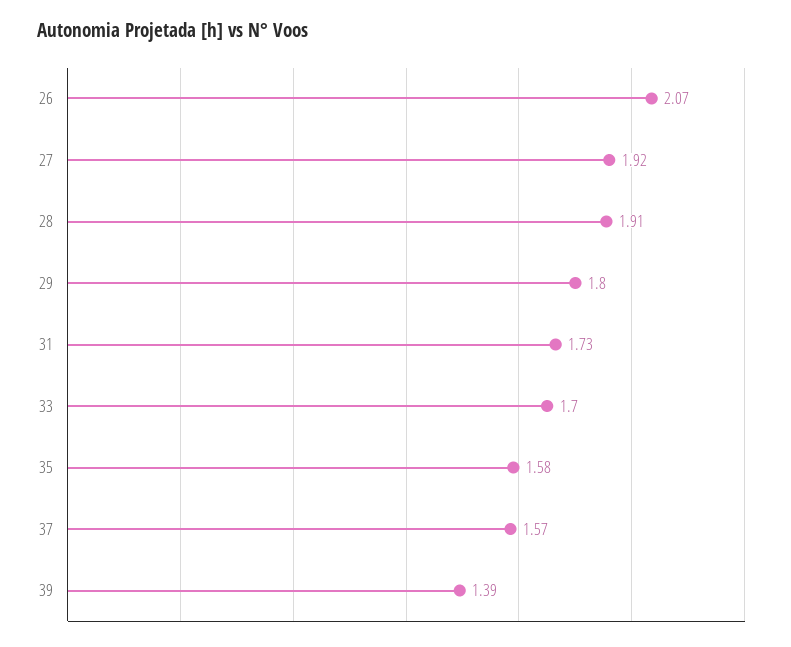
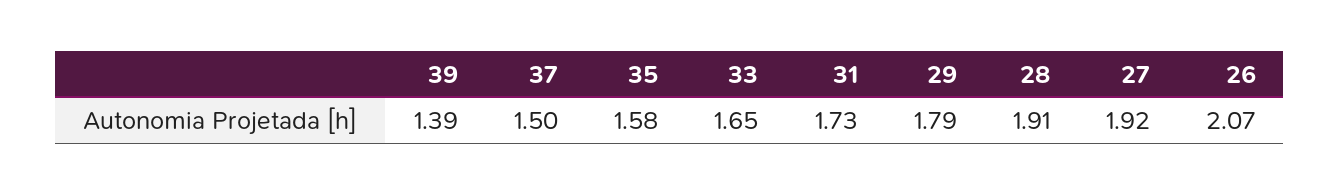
29: 1.8 -> 1.79
33: 1.7 -> 1.65
37: 1.57 -> 1.5

